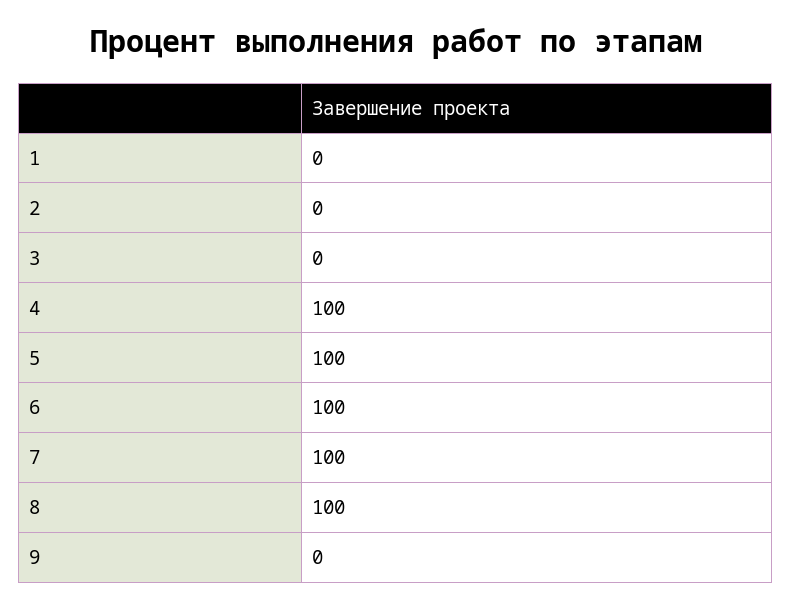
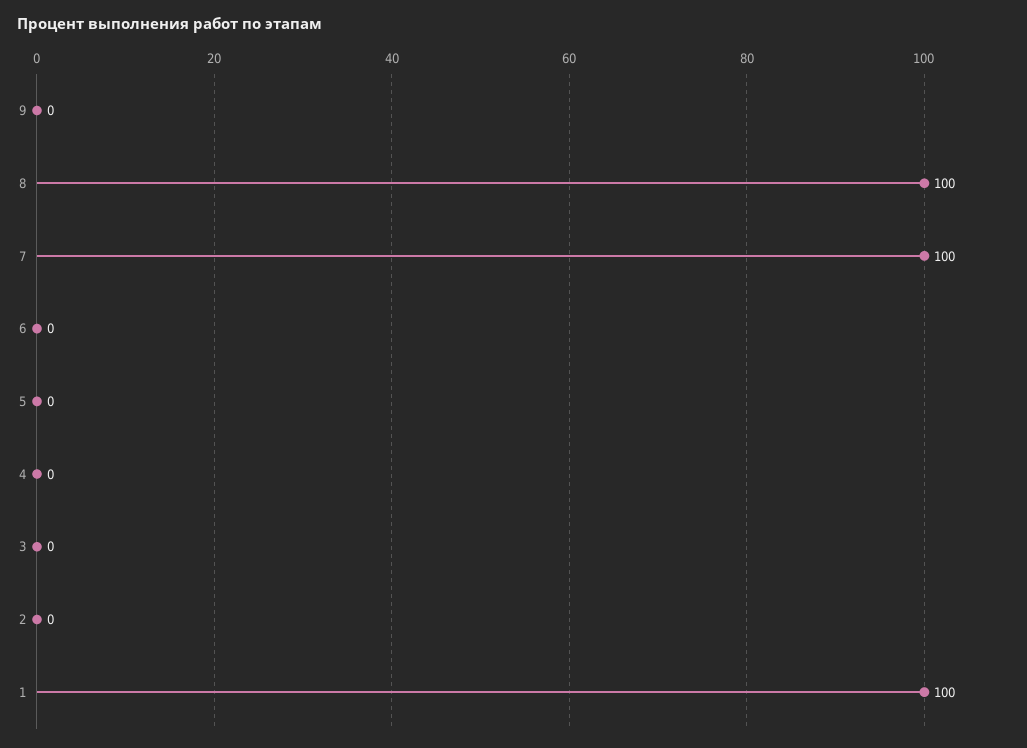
1: 0 -> 100
4: 100 -> 0
5: 100 -> 0
6: 100 -> 0

